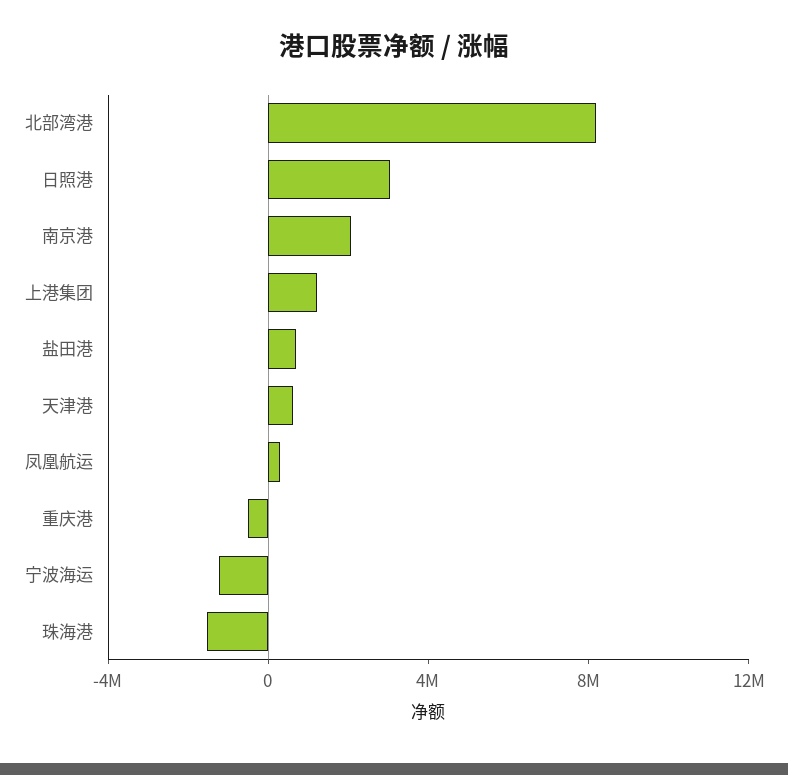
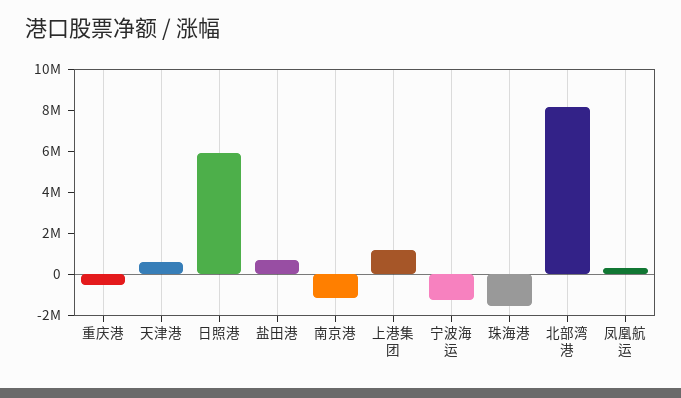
日照港: 3000000 -> 6000000
南京港: 2000000 -> -1000000

